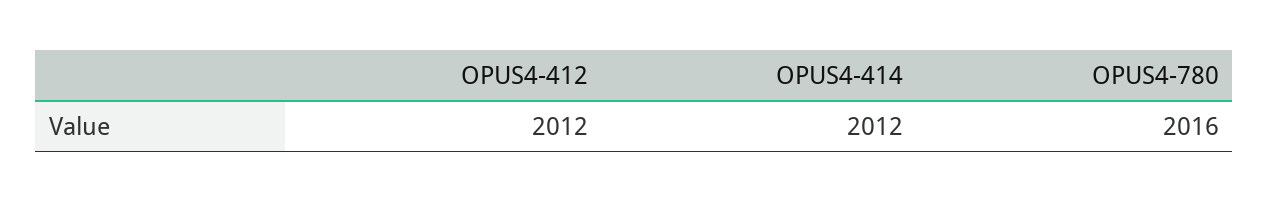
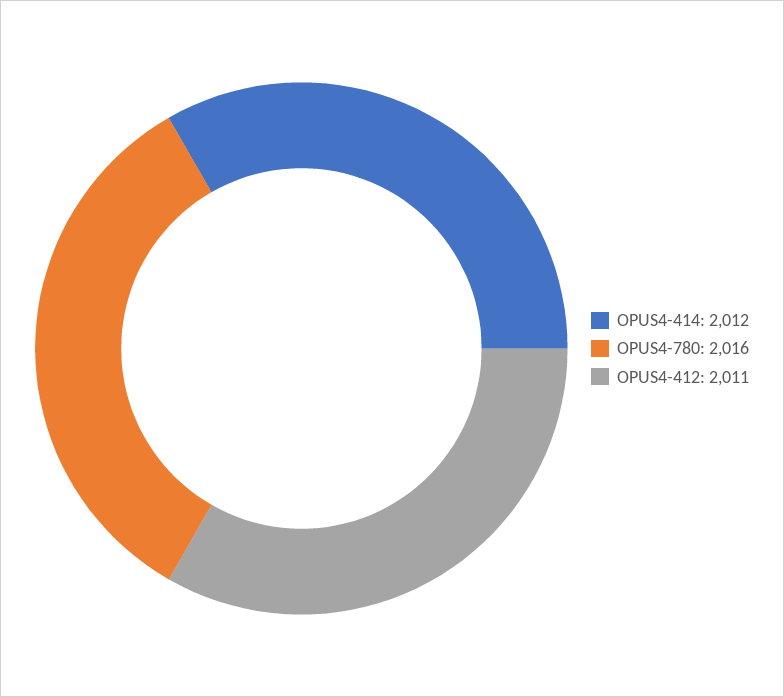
OPUS4-412: 2012 -> 2011

